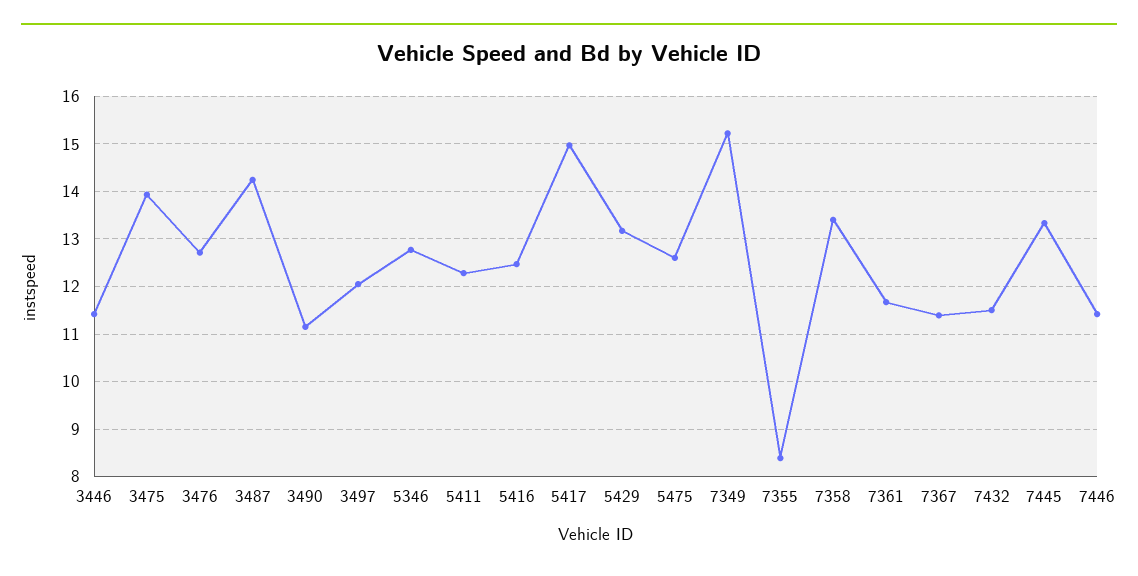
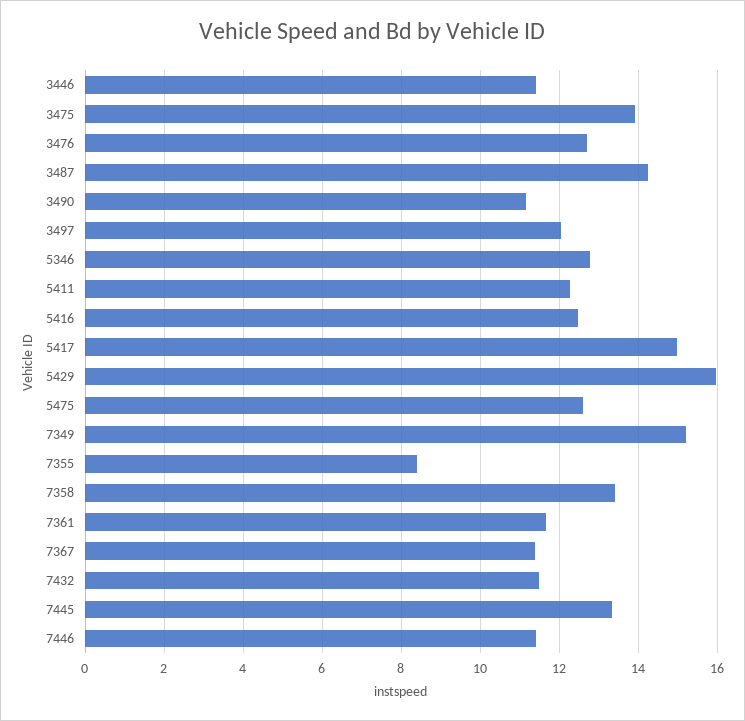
5429: 13.2 -> 16

